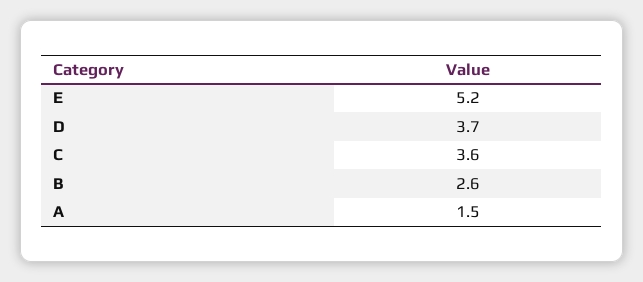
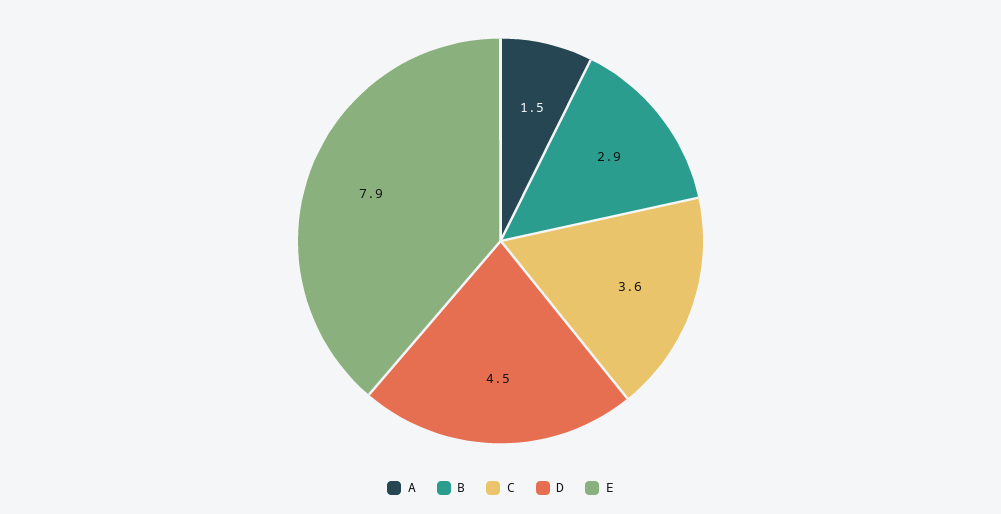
E: 5.2 -> 7.9
D: 3.7 -> 4.5
B: 2.6 -> 2.9

